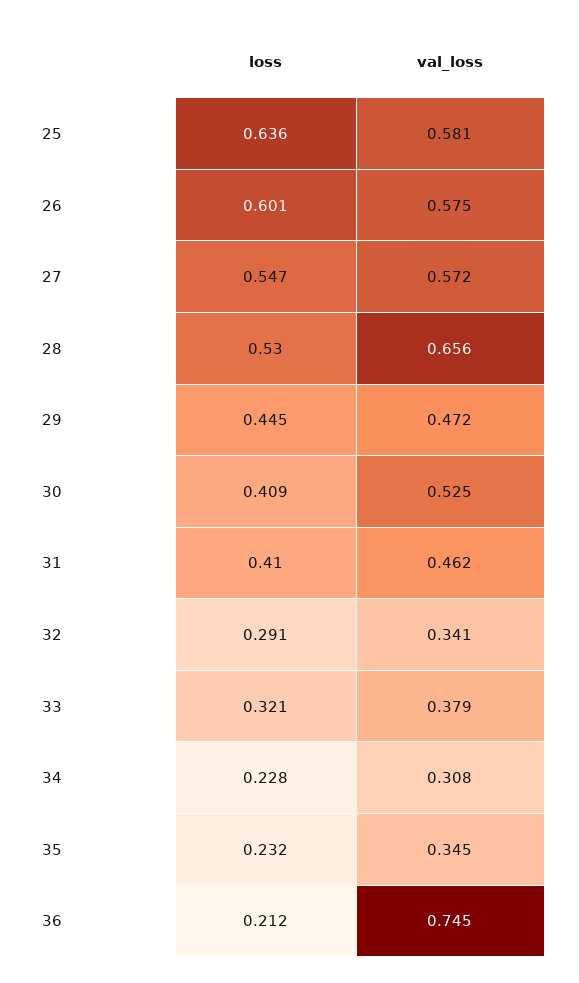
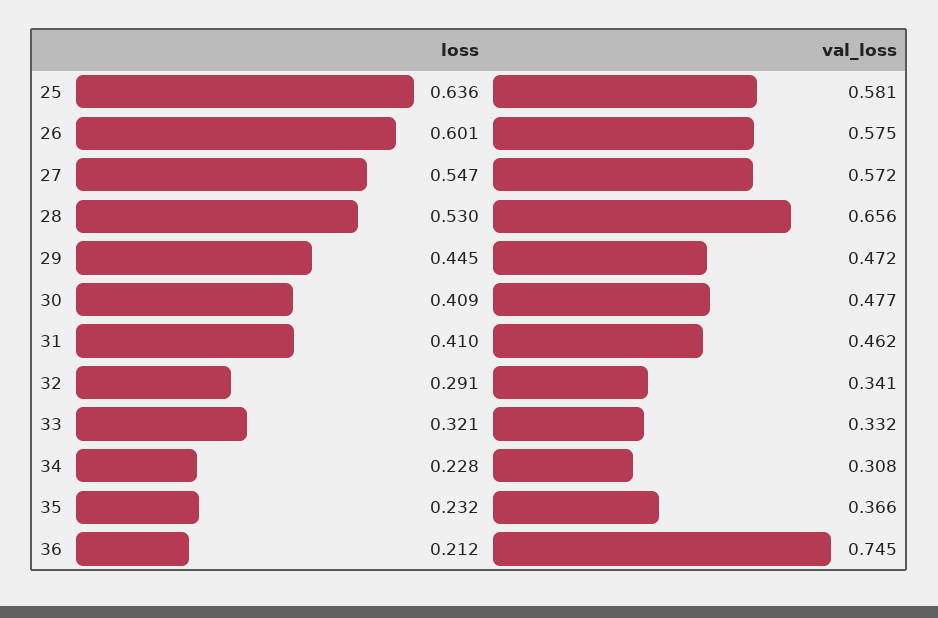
val_loss, 30: 0.525 -> 0.477
val_loss, 33: 0.379 -> 0.332
val_loss, 35: 0.345 -> 0.366

